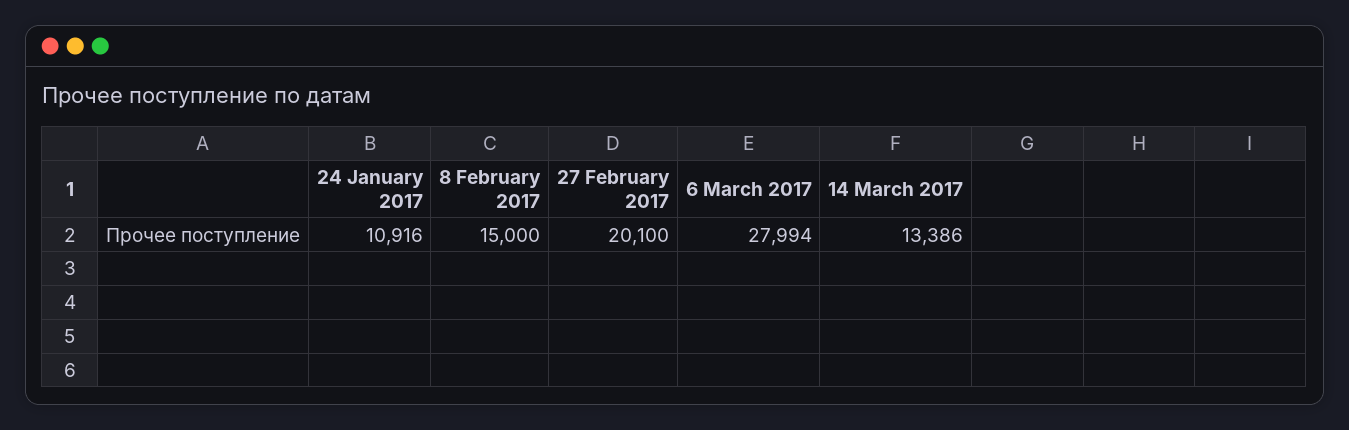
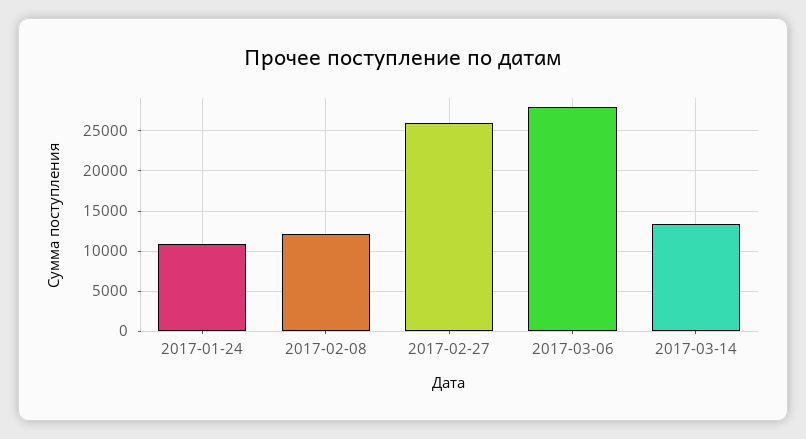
8 February 2017: 15000 -> 12000
27 February 2017: 20100 -> 26000

